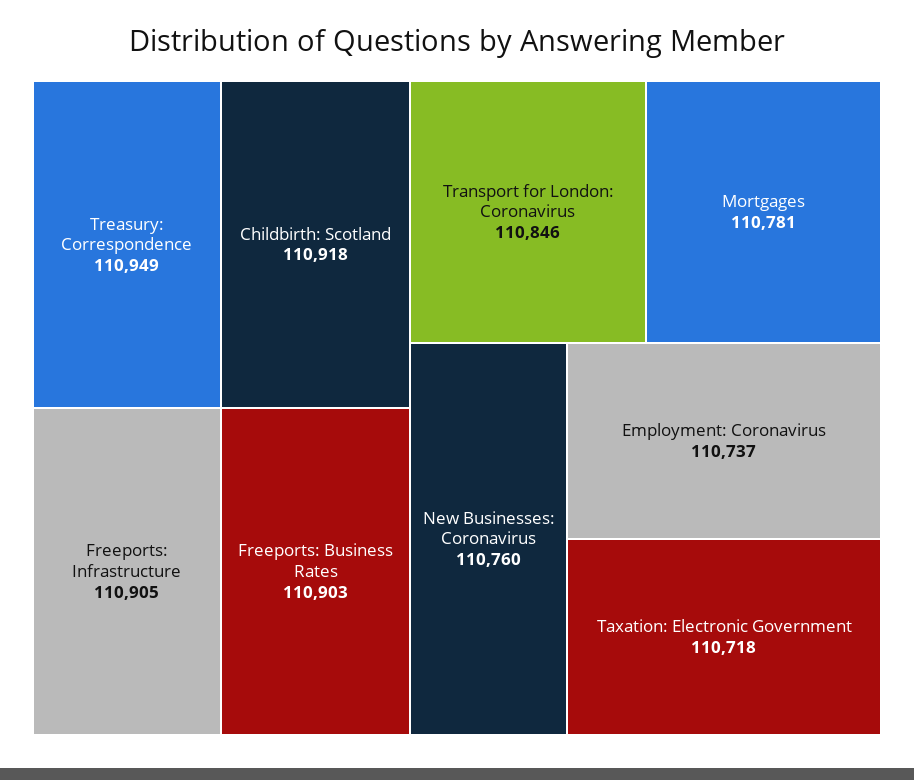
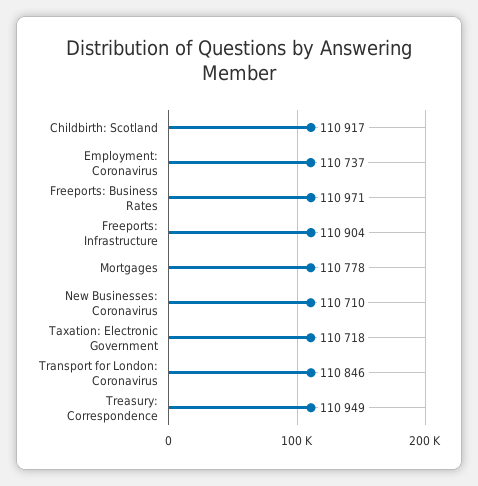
Childbirth: Scotland: 110918 -> 110917
Freeports: Infrastructure: 110905 -> 110904
Freeports: Business Rates: 110903 -> 110971
Mortgages: 110781 -> 110778
New Businesses: Coronavirus: 110760 -> 110710

